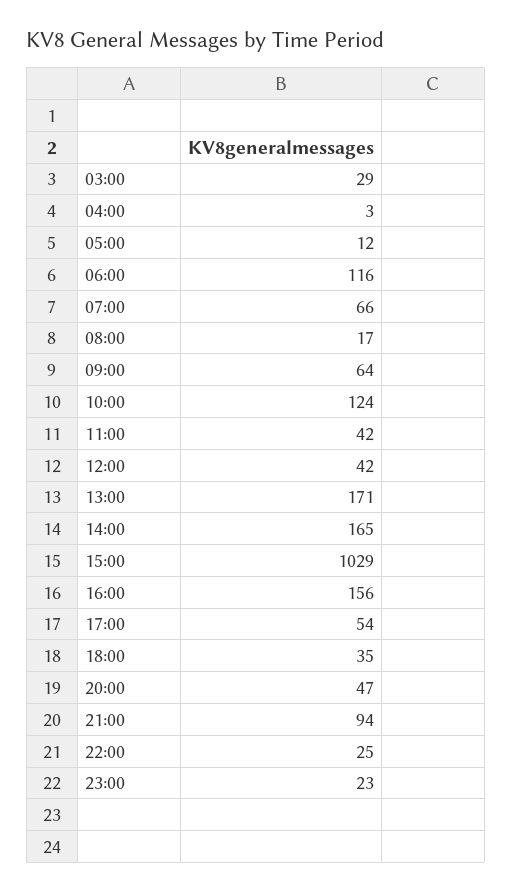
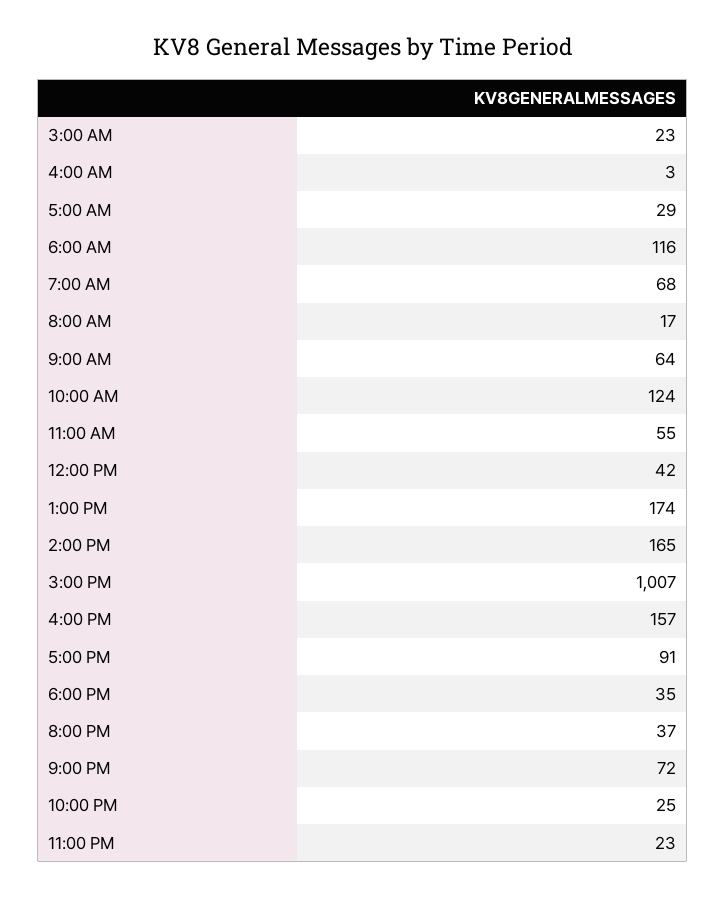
03:00: 29 -> 23
05:00: 12 -> 29
07:00: 66 -> 68
11:00: 42 -> 55
13:00: 171 -> 174
15:00: 1029 -> 1007
16:00: 156 -> 157
17:00: 54 -> 91
20:00: 47 -> 37
21:00: 94 -> 72

